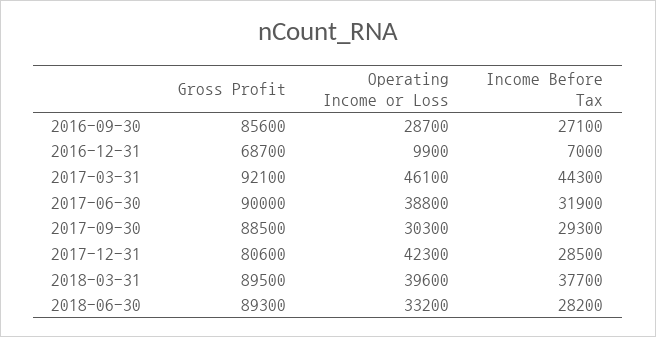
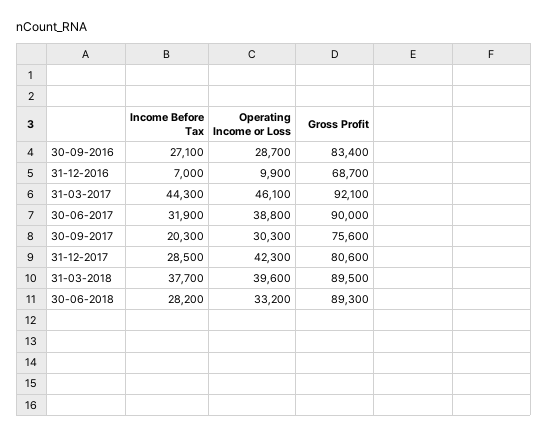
Gross Profit, 2016-09-30: 85600 -> 83400
Gross Profit, 2017-09-30: 88500 -> 75600
Income Before Tax, 2017-09-30: 29300 -> 20300

